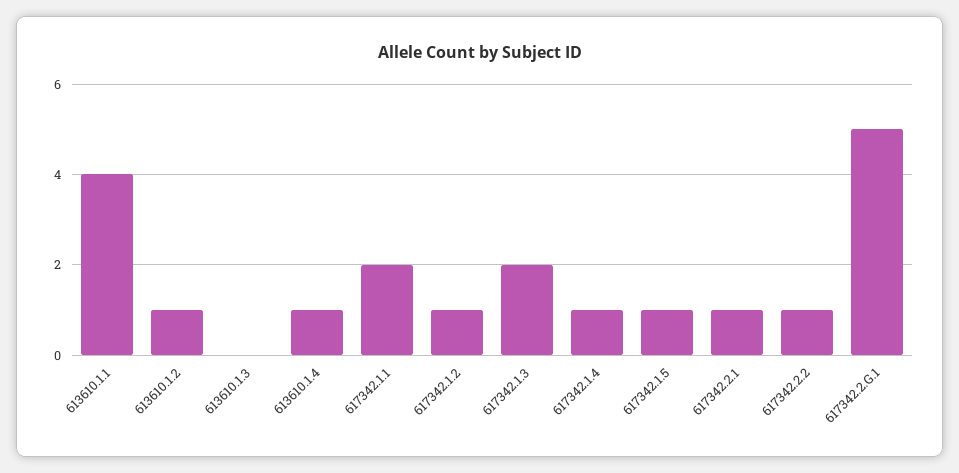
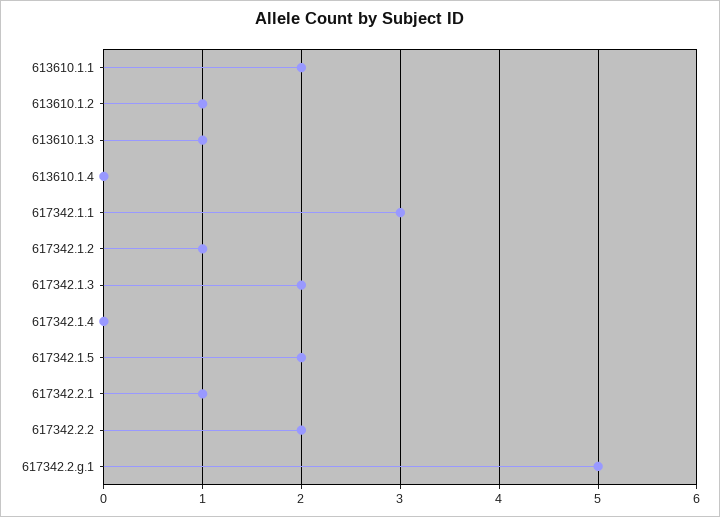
613610.1.1: 4 -> 2
613610.1.3: 0 -> 1
613610.1.4: 1 -> 0
617342.1.1: 2 -> 3
617342.1.4: 1 -> 0
617342.1.5: 1 -> 2
617342.2.2: 1 -> 2

